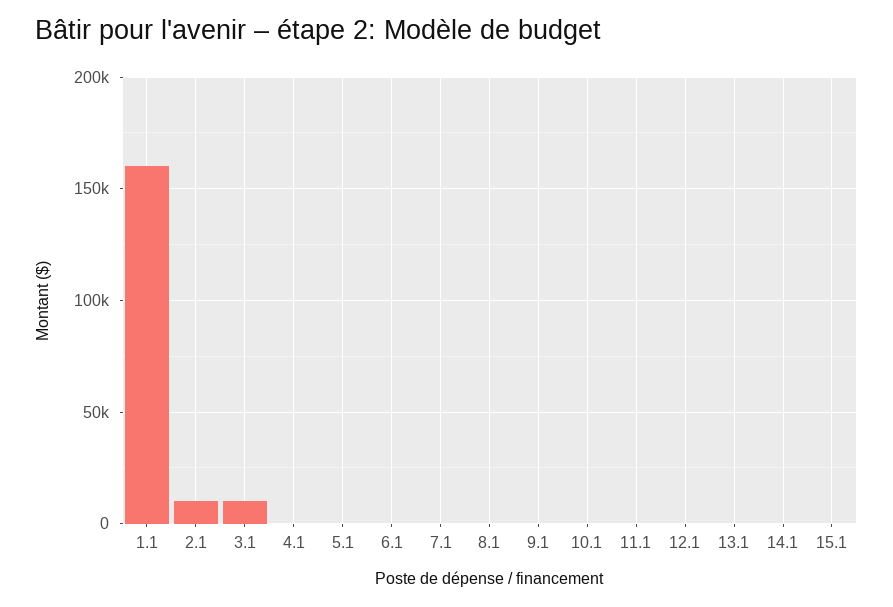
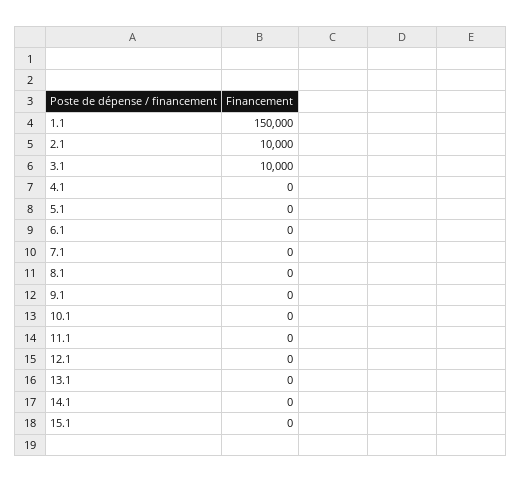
1.1: 160000 -> 150000

